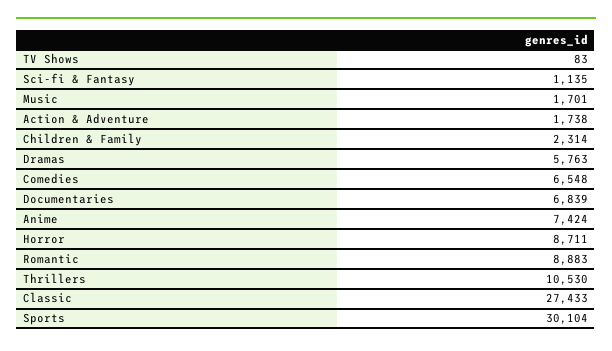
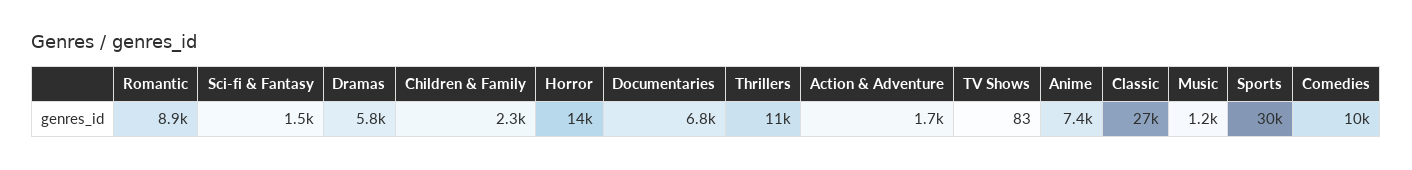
Sci-fi & Fantasy: 1135 -> 1500
Music: 1701 -> 1200
Comedies: 6548 -> 10000
Horror: 8711 -> 14000

